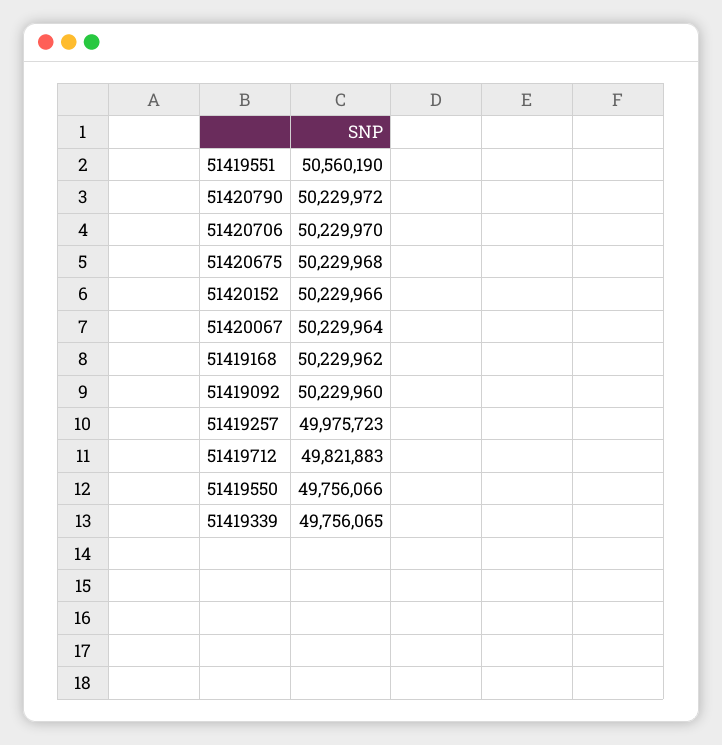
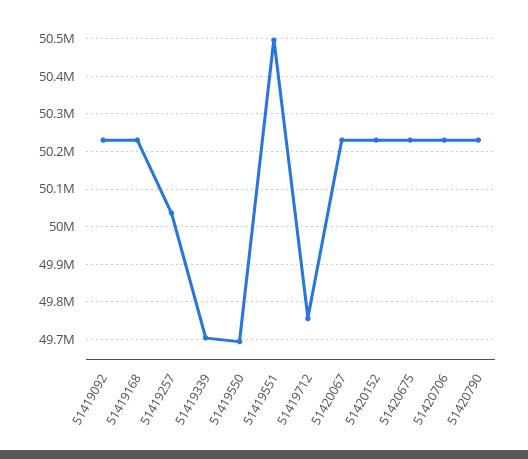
51419551: 50560190 -> 50500000
51419257: 49975723 -> 50040000
51419712: 49821883 -> 49760000
51419550: 49756066 -> 49700000
51419339: 49756065 -> 49700000

